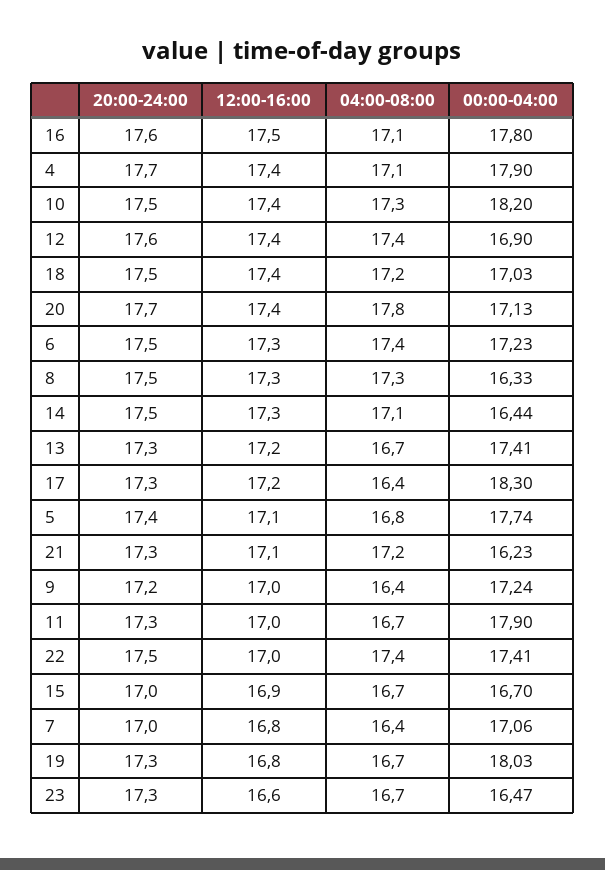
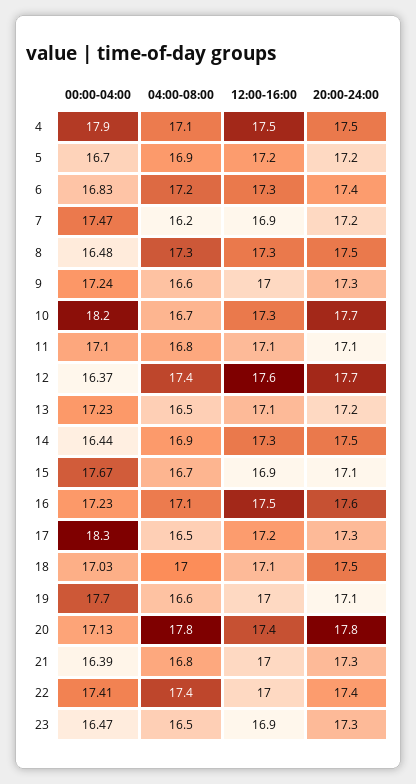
00:00-04:00, 16: 17.8 -> 17.23
20:00-24:00, 4: 17.7 -> 17.5
12:00-16:00, 4: 17.4 -> 17.5
20:00-24:00, 10: 17.5 -> 17.7
12:00-16:00, 10: 17.4 -> 17.3
04:00-08:00, 10: 17.3 -> 16.7
20:00-24:00, 12: 17.6 -> 17.7
12:00-16:00, 12: 17.4 -> 17.6
00:00-04:00, 12: 16.9 -> 16.37
12:00-16:00, 18: 17.4 -> 17.1
04:00-08:00, 18: 17.2 -> 17
20:00-24:00, 20: 17.7 -> 17.8
20:00-24:00, 6: 17.5 -> 17.4
04:00-08:00, 6: 17.4 -> 17.2
00:00-04:00, 6: 17.23 -> 16.83
00:00-04:00, 8: 16.33 -> 16.48
04:00-08:00, 14: 17.1 -> 16.9
20:00-24:00, 13: 17.3 -> 17.2
12:00-16:00, 13: 17.2 -> 17.1
04:00-08:00, 13: 16.7 -> 16.5
00:00-04:00, 13: 17.41 -> 17.23
04:00-08:00, 17: 16.4 -> 16.5
20:00-24:00, 5: 17.4 -> 17.2
12:00-16:00, 5: 17.1 -> 17.2
04:00-08:00, 5: 16.8 -> 16.9
00:00-04:00, 5: 17.74 -> 16.7
12:00-16:00, 21: 17.1 -> 17
04:00-08:00, 21: 17.2 -> 16.8
00:00-04:00, 21: 16.23 -> 16.39
20:00-24:00, 9: 17.2 -> 17.3
04:00-08:00, 9: 16.4 -> 16.6
20:00-24:00, 11: 17.3 -> 17.1
12:00-16:00, 11: 17 -> 17.1
04:00-08:00, 11: 16.7 -> 16.8
00:00-04:00, 11: 17.9 -> 17.1
20:00-24:00, 22: 17.5 -> 17.4
20:00-24:00, 15: 17 -> 17.1
00:00-04:00, 15: 16.7 -> 17.67
20:00-24:00, 7: 17 -> 17.2
12:00-16:00, 7: 16.8 -> 16.9
04:00-08:00, 7: 16.4 -> 16.2
00:00-04:00, 7: 17.06 -> 17.47
20:00-24:00, 19: 17.3 -> 17.1
12:00-16:00, 19: 16.8 -> 17
04:00-08:00, 19: 16.7 -> 16.6
00:00-04:00, 19: 18.03 -> 17.7
12:00-16:00, 23: 16.6 -> 16.9
04:00-08:00, 23: 16.7 -> 16.5

